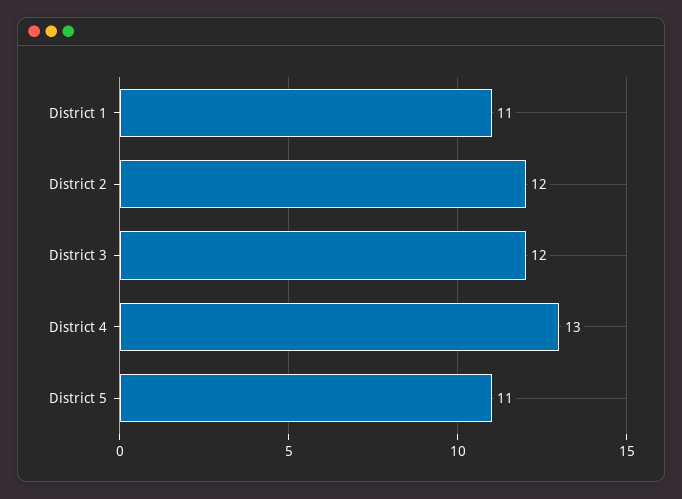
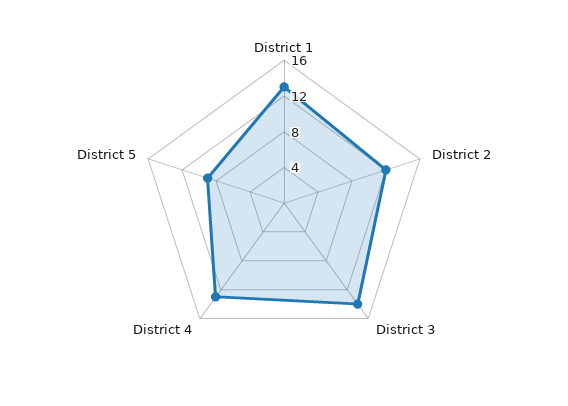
District 1: 11 -> 13
District 3: 12 -> 14
District 5: 11 -> 9

